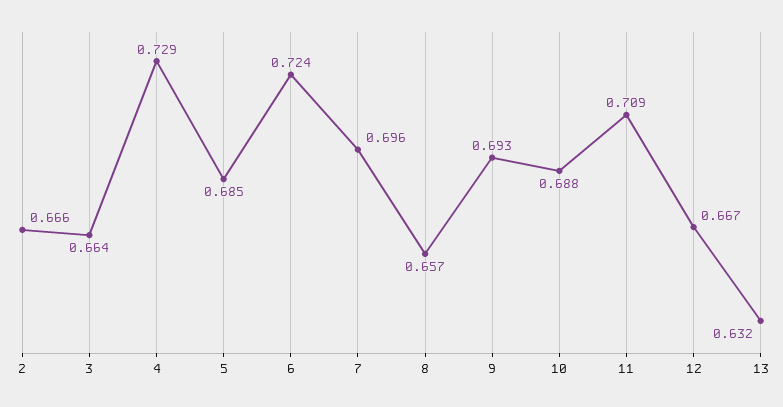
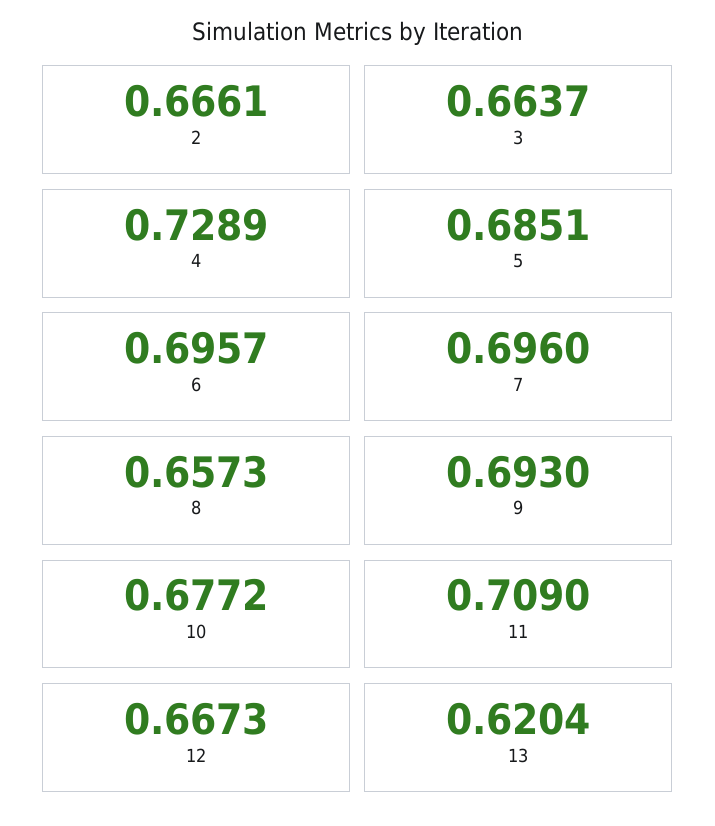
6: 0.724 -> 0.6957
10: 0.688 -> 0.6772
13: 0.632 -> 0.6204

